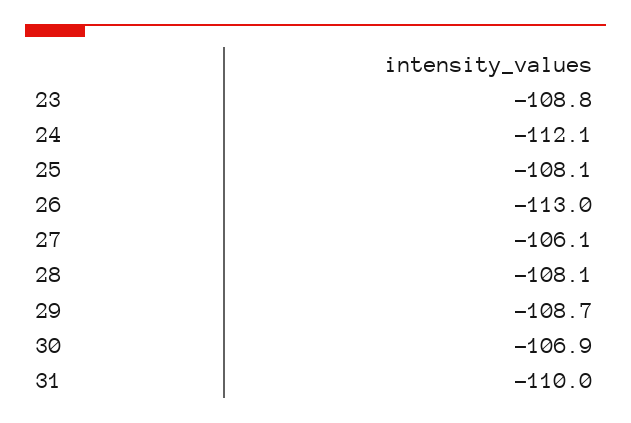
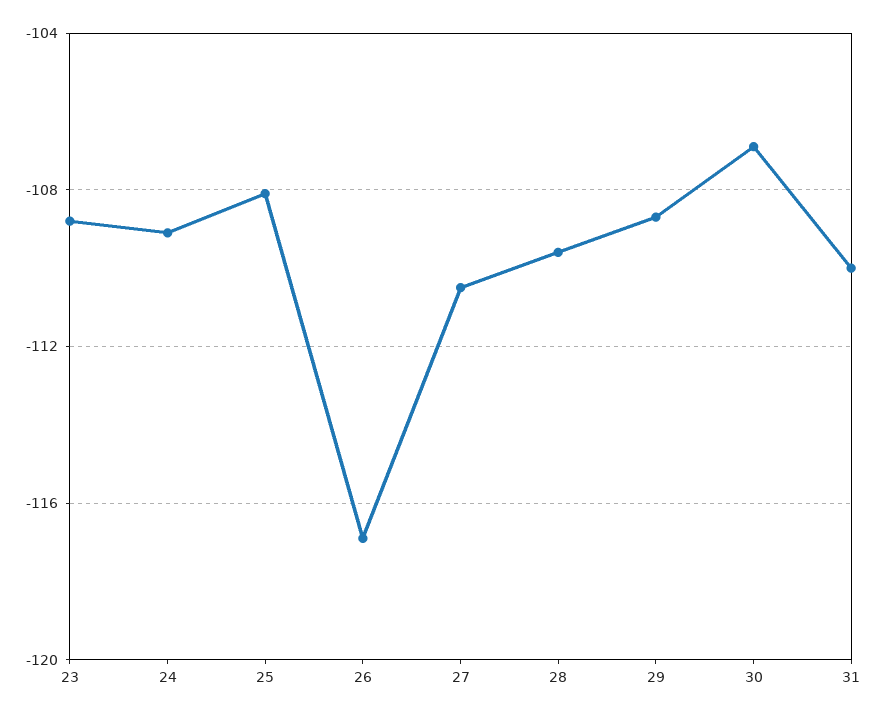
24: -112.1 -> -109
26: -113 -> -117
27: -106.1 -> -110.5
28: -108.1 -> -109.5

